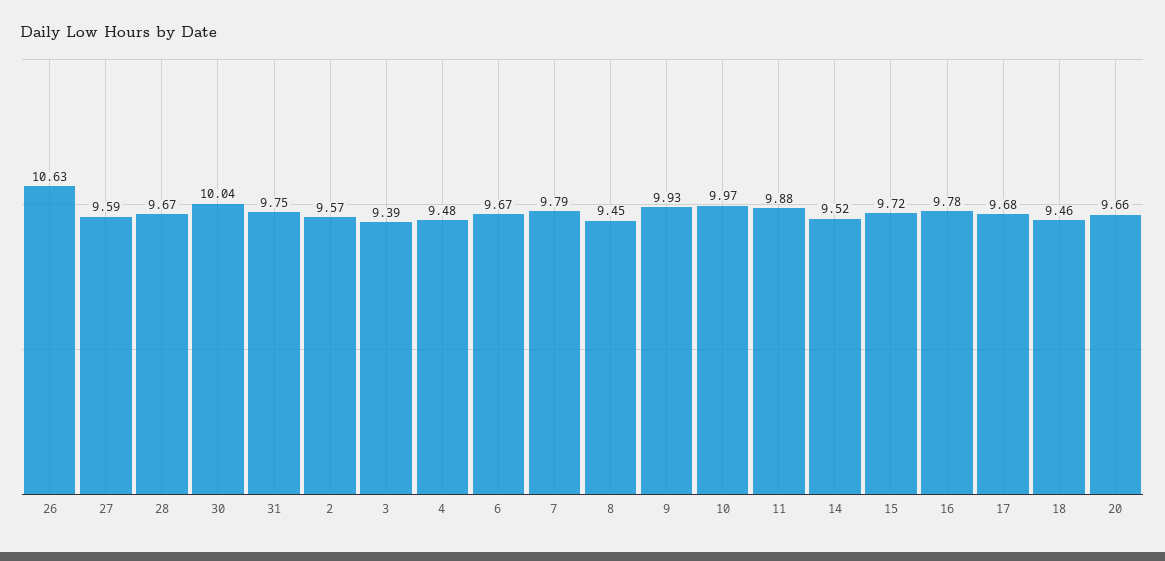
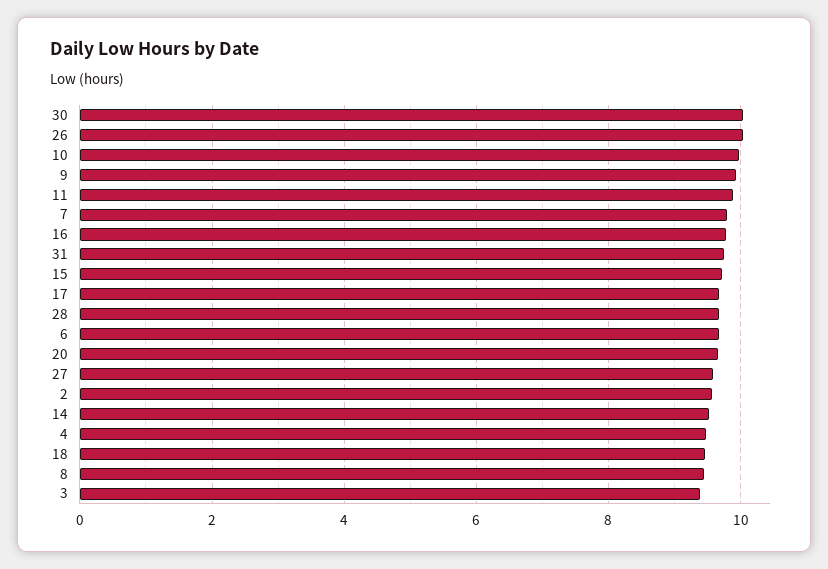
26: 10.63 -> 10

